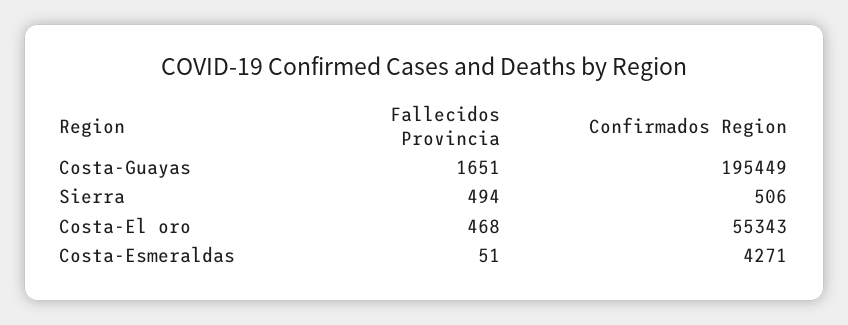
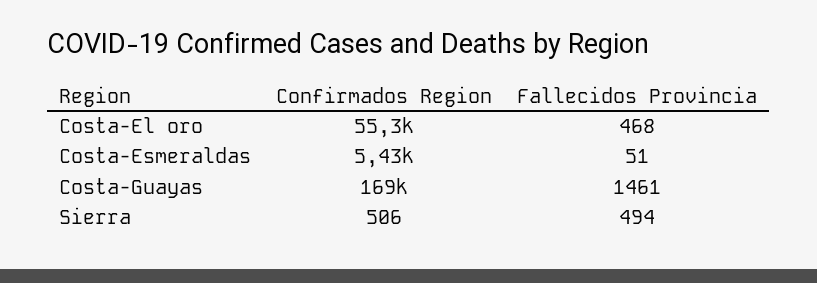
Fallecidos Provincia, Costa-Guayas: 1651 -> 1461
Confirmados Region, Costa-Guayas: 195449 -> 169000
Confirmados Region, Costa-Esmeraldas: 4271 -> 5430

